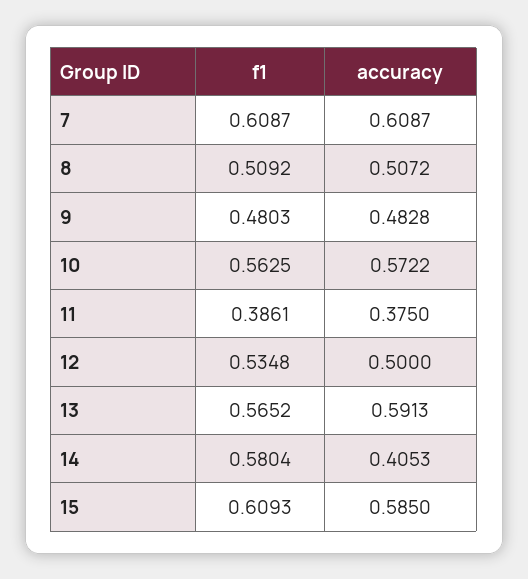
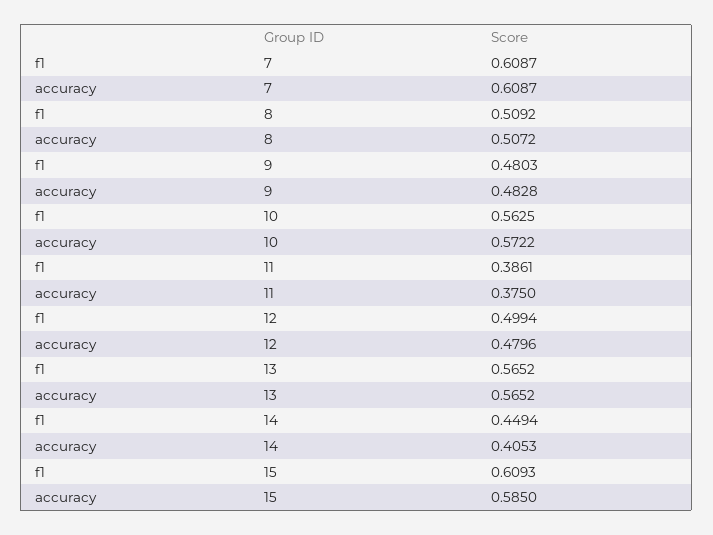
f1, 12: 0.5348 -> 0.4994
accuracy, 12: 0.5 -> 0.4796
accuracy, 13: 0.5913 -> 0.5652
f1, 14: 0.5804 -> 0.4494

